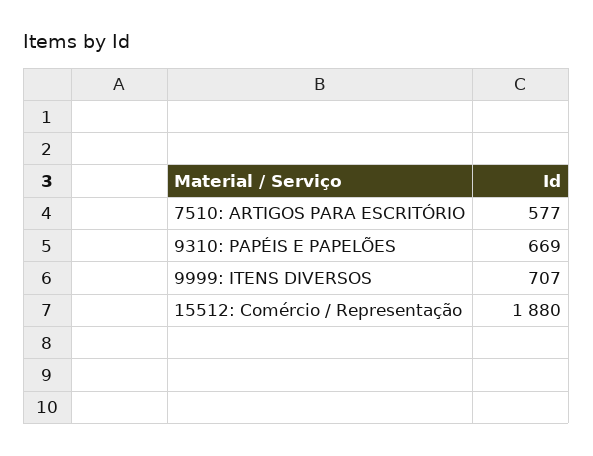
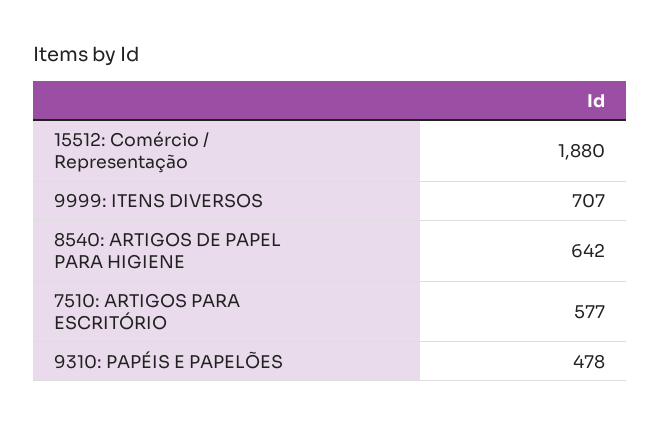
9310: PAPÉIS E PAPELÕES: 669 -> 478
8540: ARTIGOS DE PAPEL PARA HIGIENE: none -> 642

